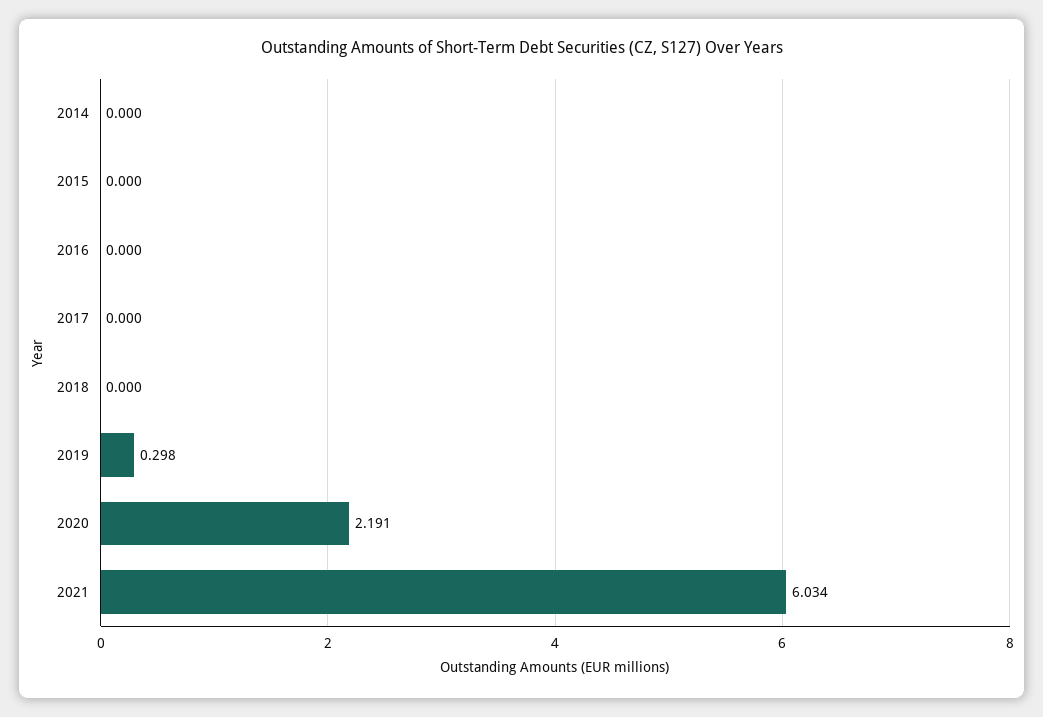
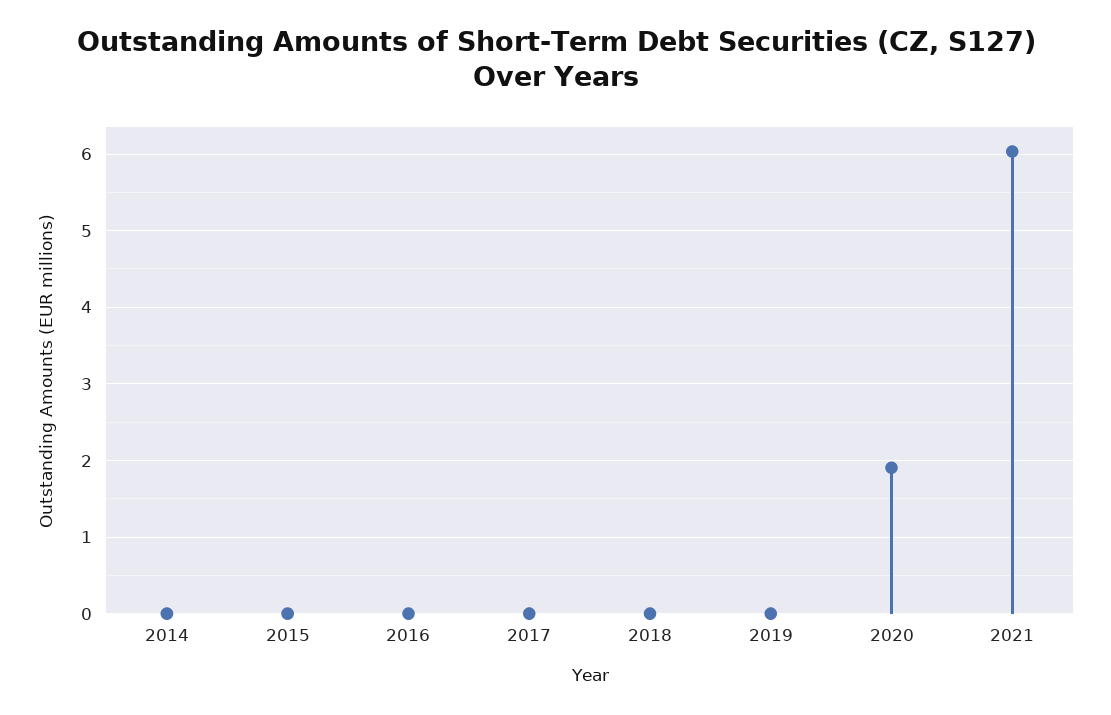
2019: 0.298 -> 0
2020: 2.191 -> 1.9

